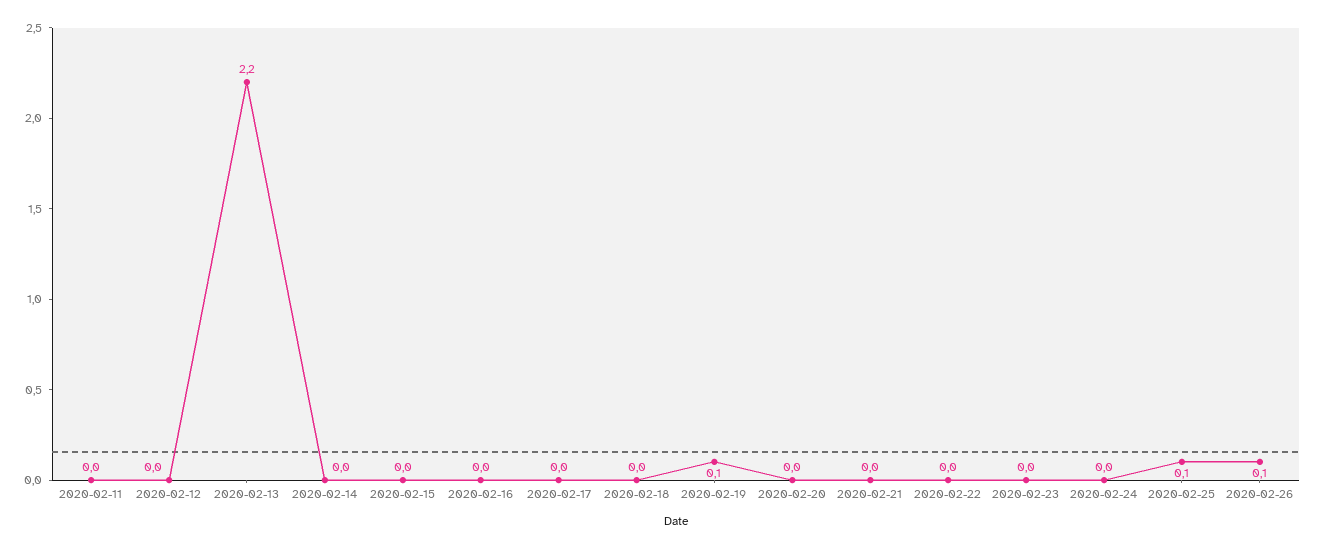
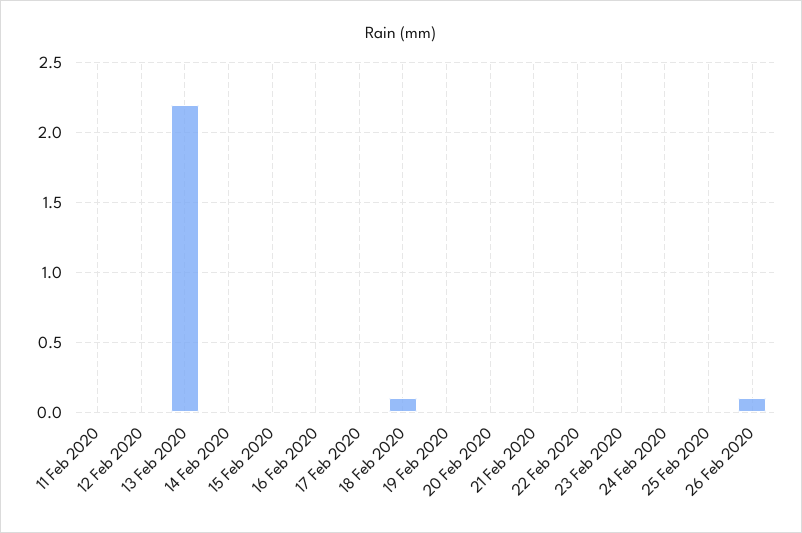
2020-02-18: 0 -> 0.1
2020-02-19: 0.1 -> 0
2020-02-25: 0.1 -> 0

